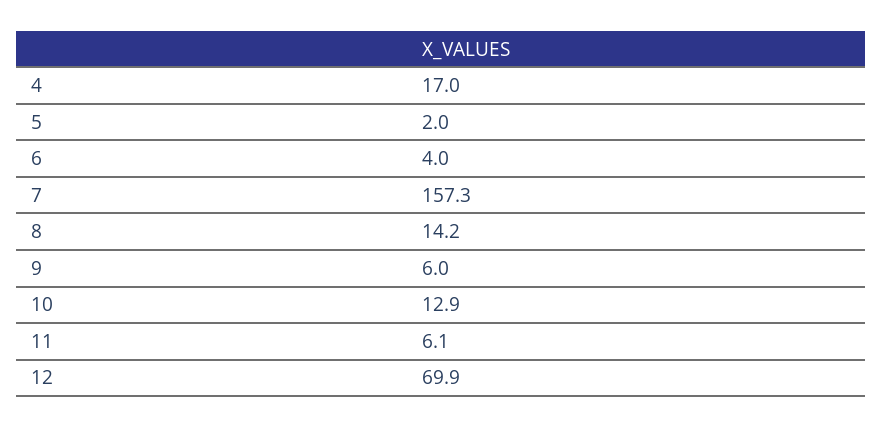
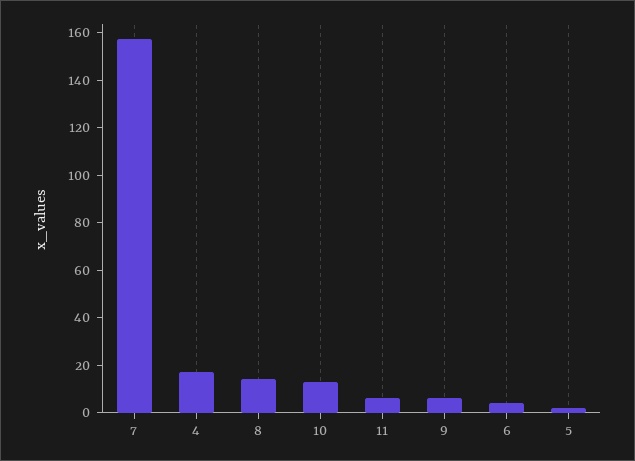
12: 69.9 -> none

